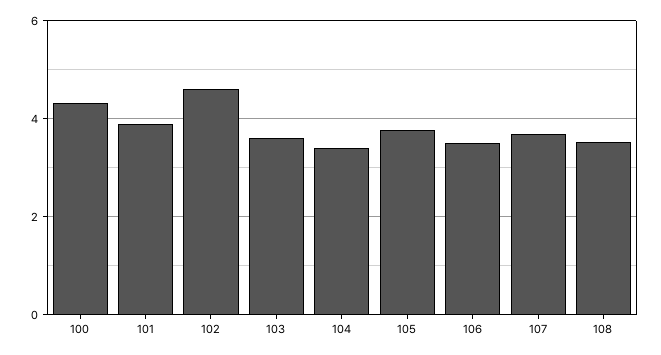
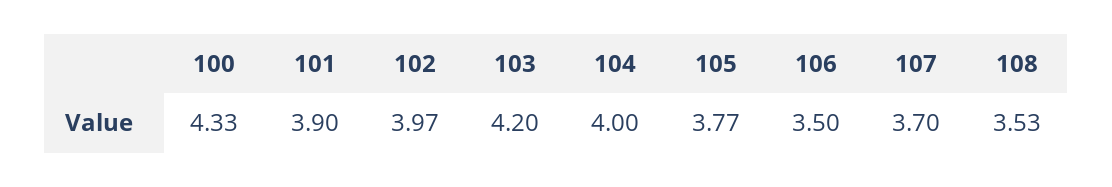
102: 4.6 -> 3.97
103: 3.6 -> 4.2
104: 3.4 -> 4

